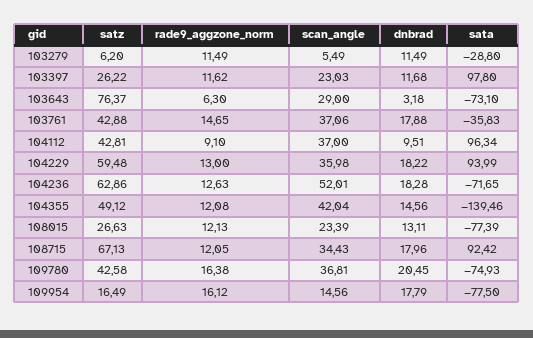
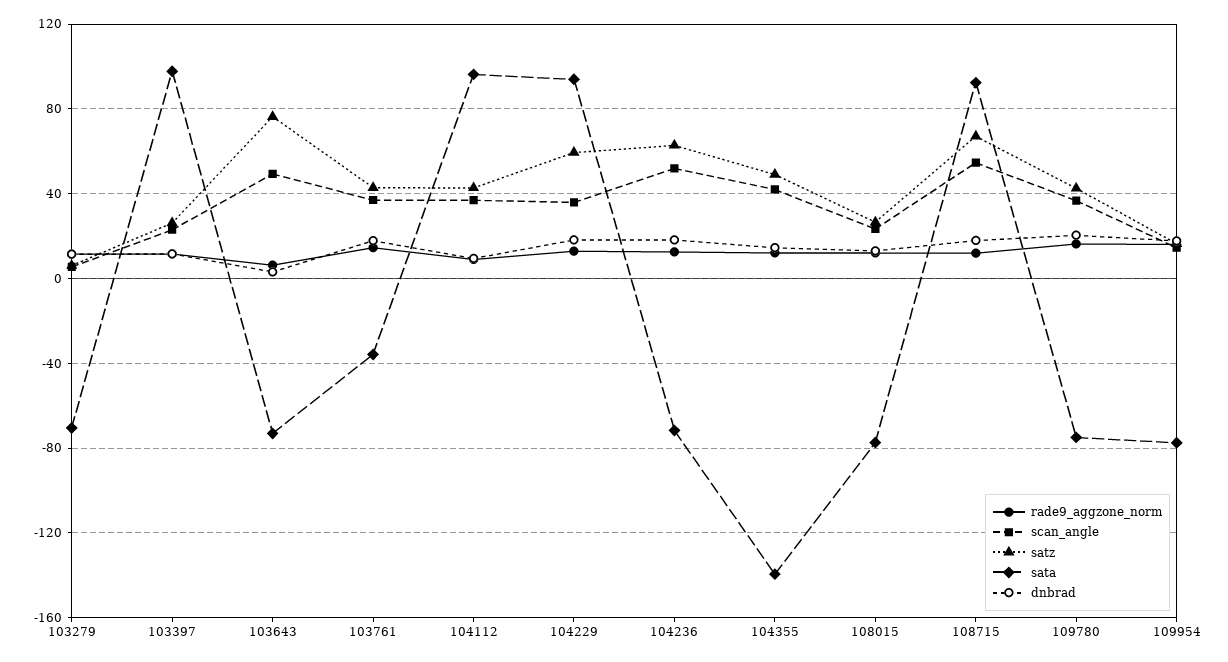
sata, 103279: -28.8 -> -70
scan_angle, 103643: 29 -> 50
scan_angle, 108715: 34.43 -> 55

